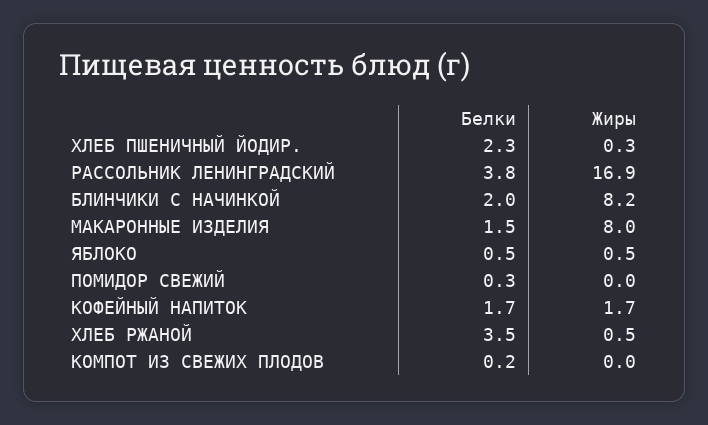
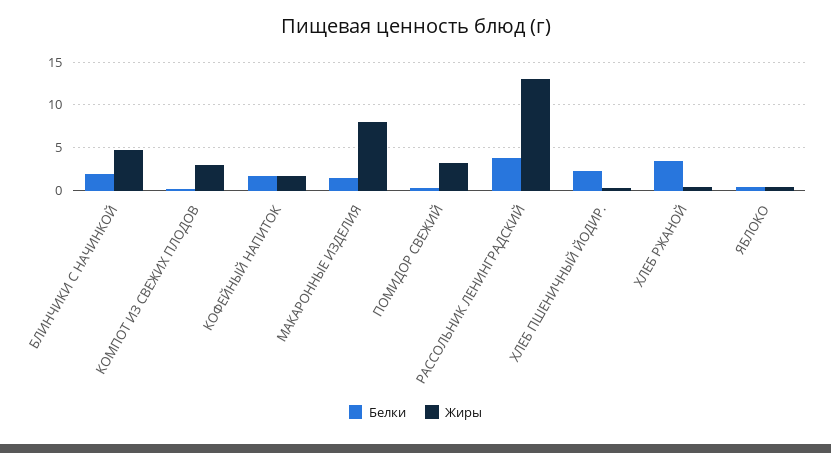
Жиры, РАССОЛЬНИК ЛЕНИНГРАДСКИЙ: 16.9 -> 13
Жиры, БЛИНЧИКИ С НАЧИНКОЙ: 8.2 -> 5
Жиры, ПОМИДОР СВЕЖИЙ: 0 -> 3
Жиры, КОМПОТ ИЗ СВЕЖИХ ПЛОДОВ: 0 -> 3

